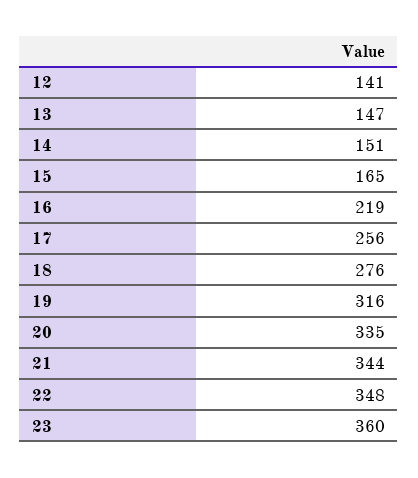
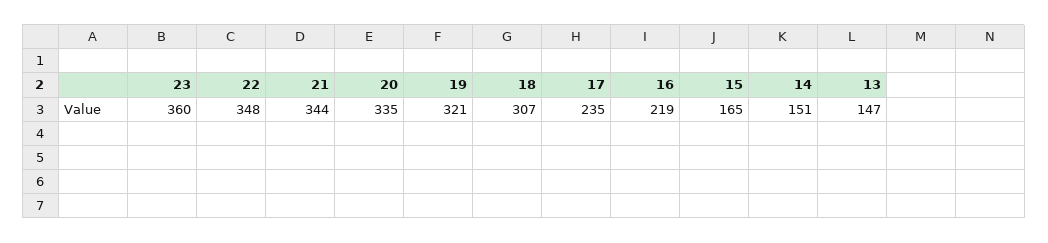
12: 141 -> none
17: 256 -> 235
18: 276 -> 307
19: 316 -> 321

